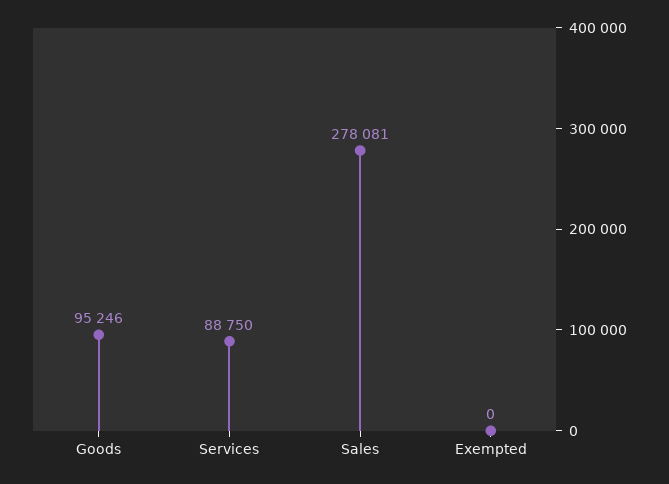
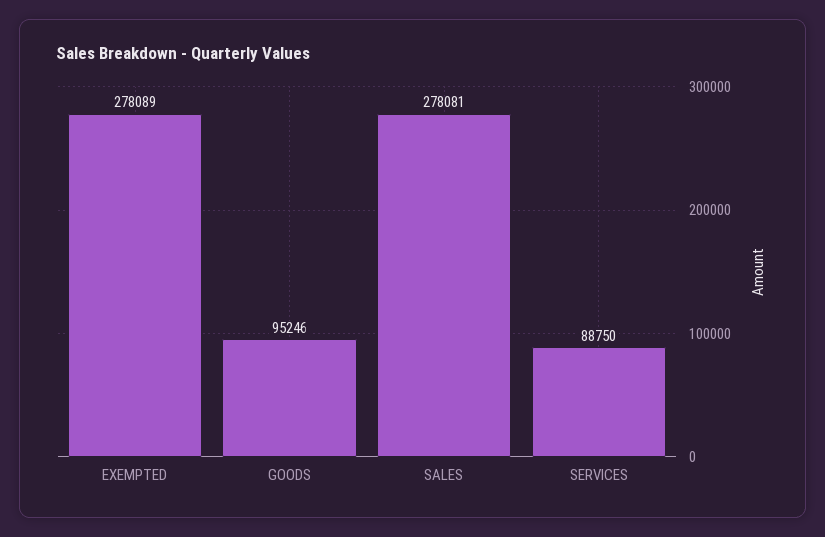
Exempted: 0 -> 278089

